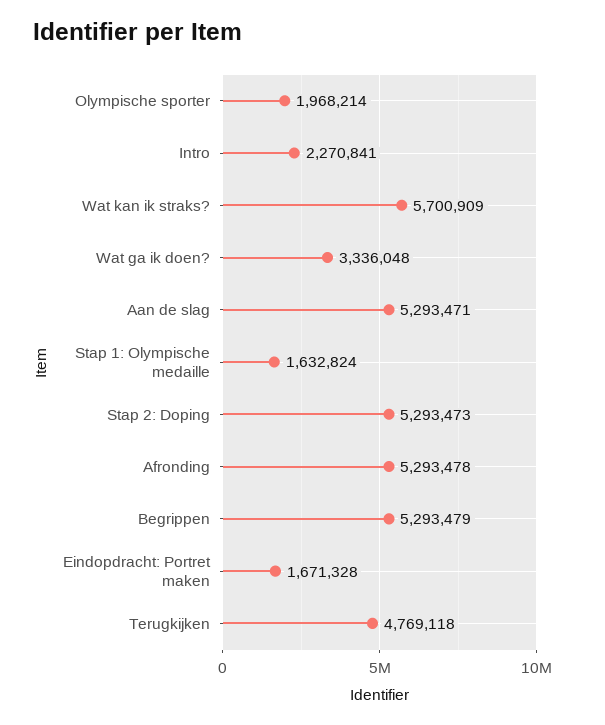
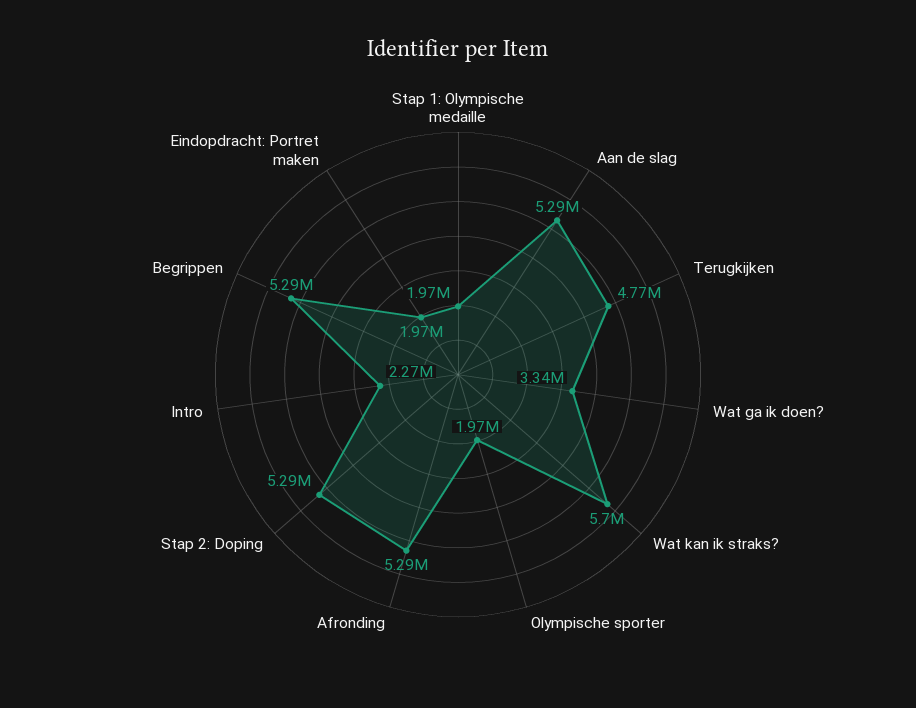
Stap 1: Olympische medaille: 1632824 -> 1970000
Eindopdracht: Portret maken: 1671328 -> 1970000

